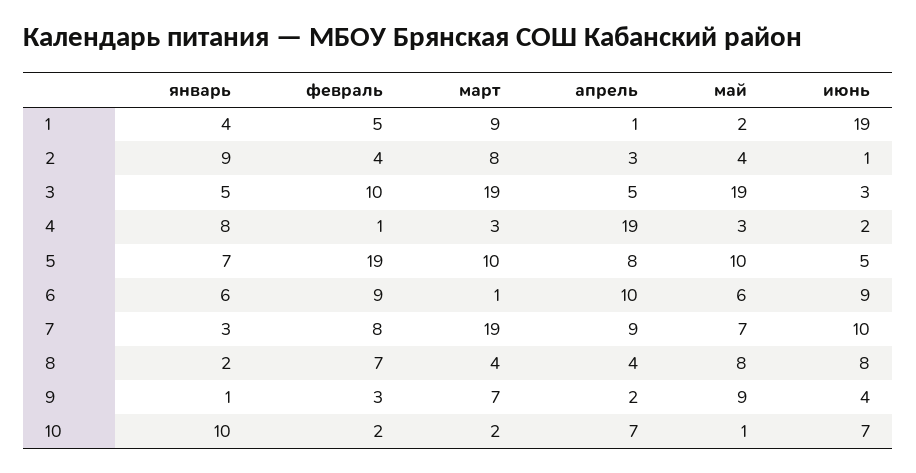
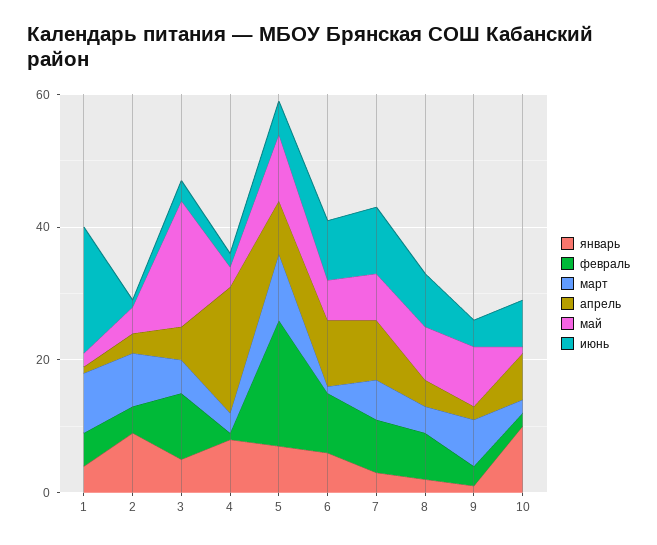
март, 3: 19 -> 5
март, 7: 19 -> 5

